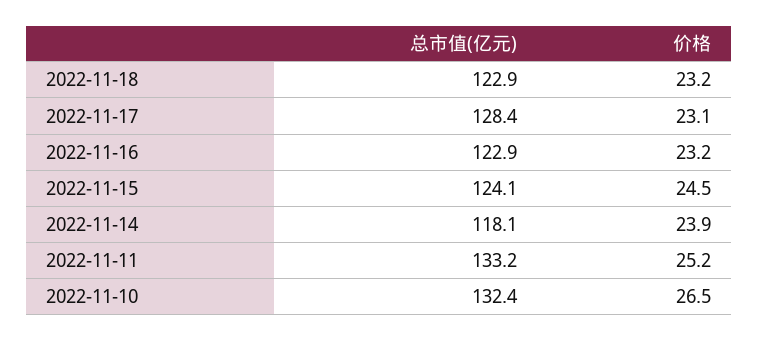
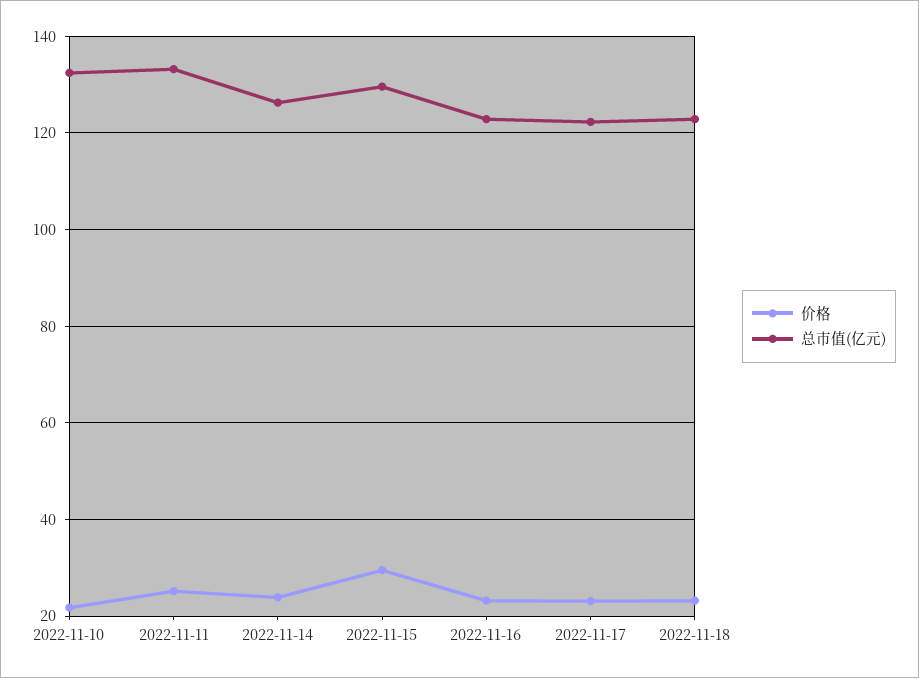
总市值(亿元), 2022-11-17: 128.4 -> 122
总市值(亿元), 2022-11-15: 124.1 -> 130
价格, 2022-11-15: 24.5 -> 30
总市值(亿元), 2022-11-14: 118.1 -> 126
价格, 2022-11-10: 26.5 -> 22

